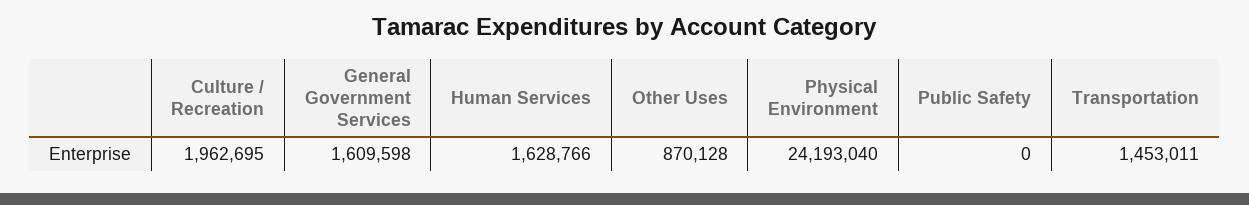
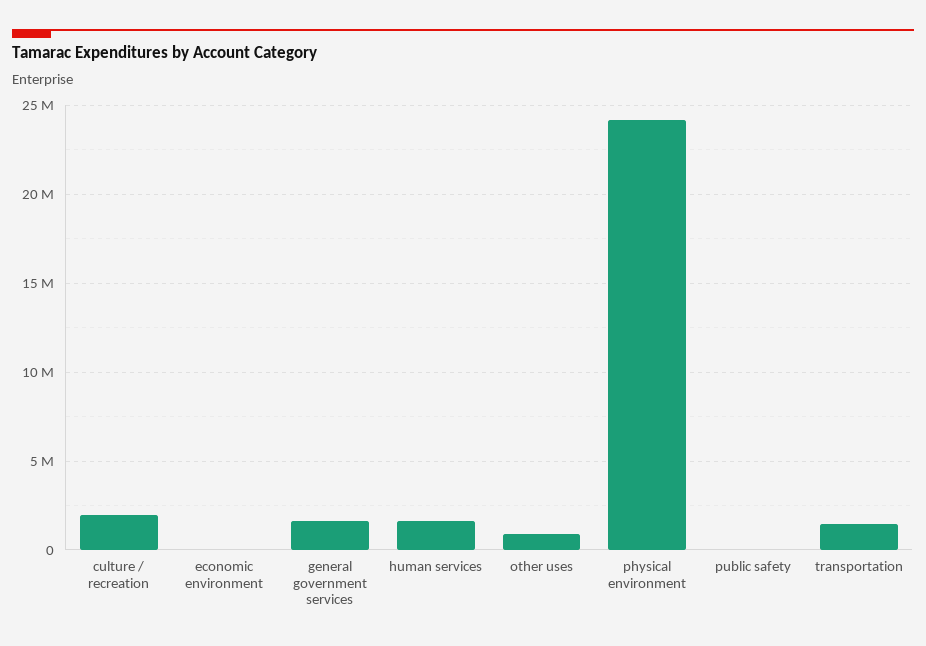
economic environment: none -> 0

